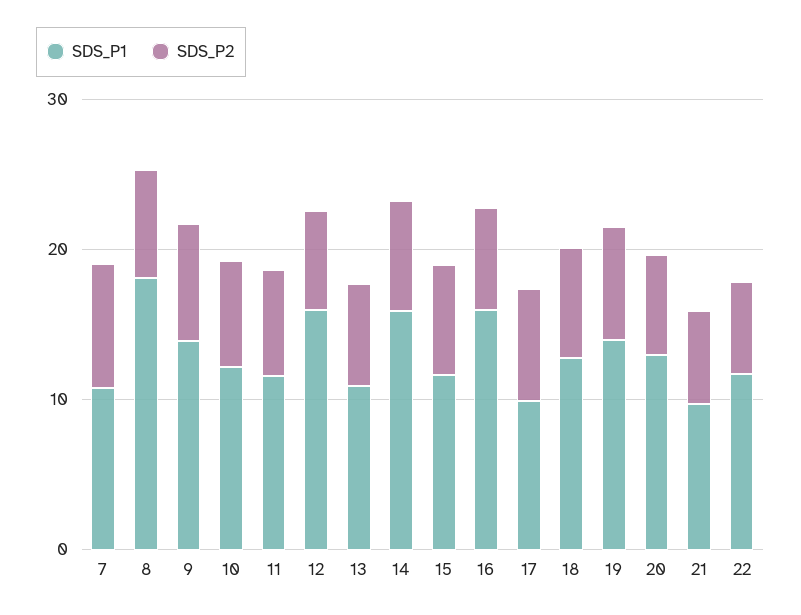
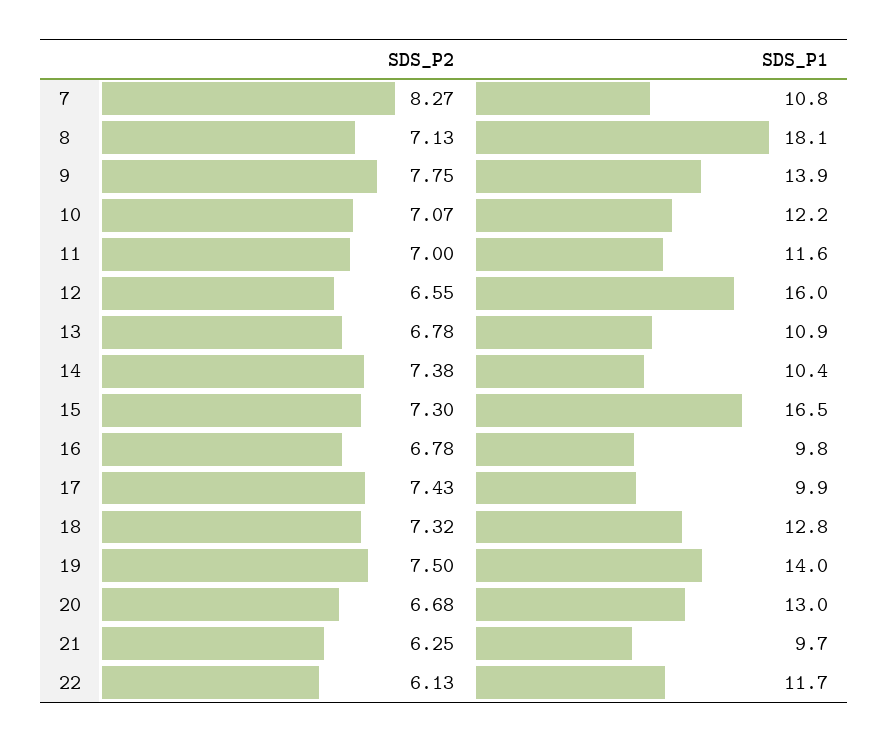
SDS_P1, 14: 16 -> 10.4
SDS_P1, 15: 12 -> 16.5
SDS_P1, 16: 16 -> 9.8

